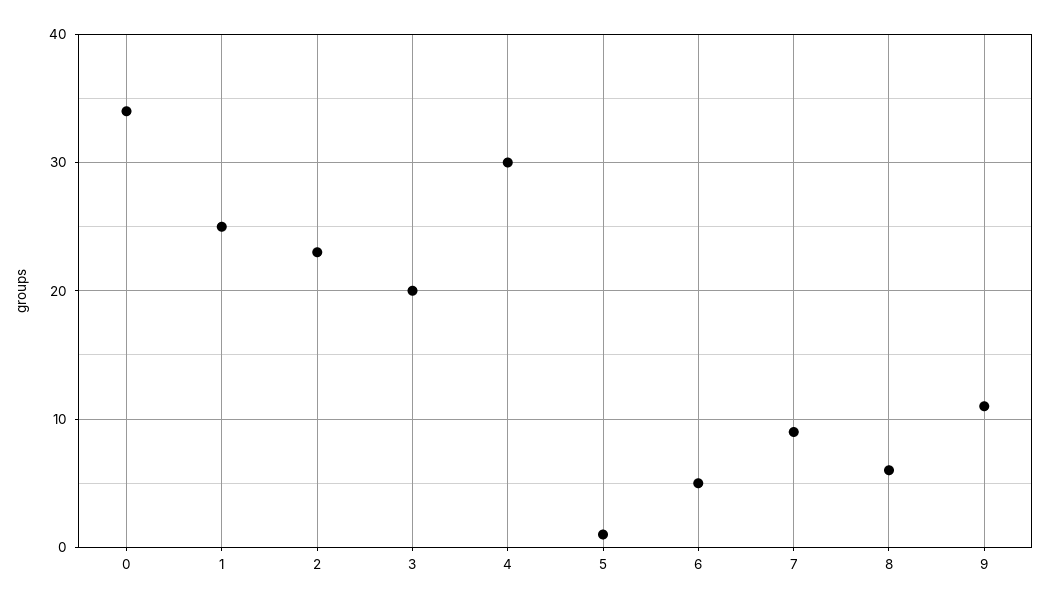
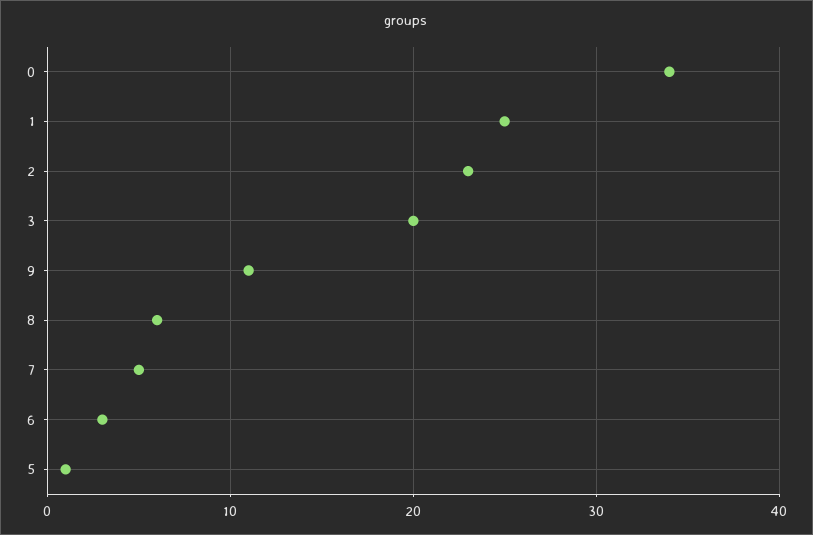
4: 30 -> none
6: 5 -> 3
7: 9 -> 5

